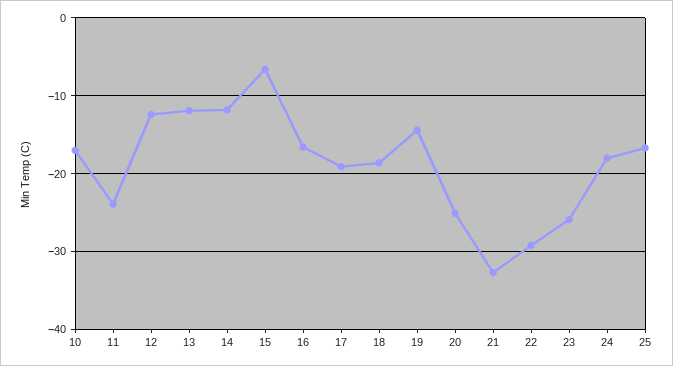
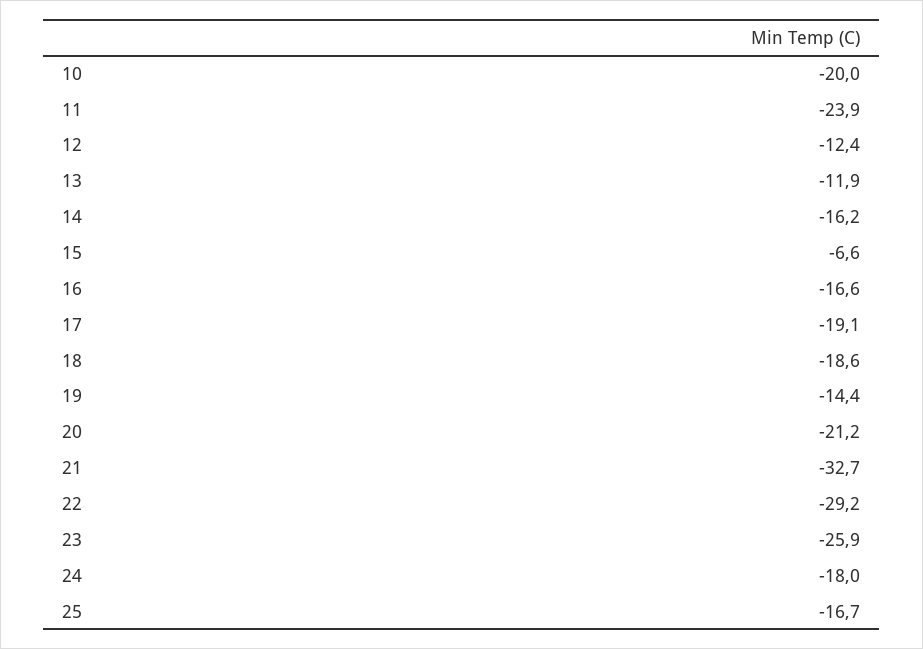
10: -17 -> -20
14: -12 -> -16.2
20: -25 -> -21.2

